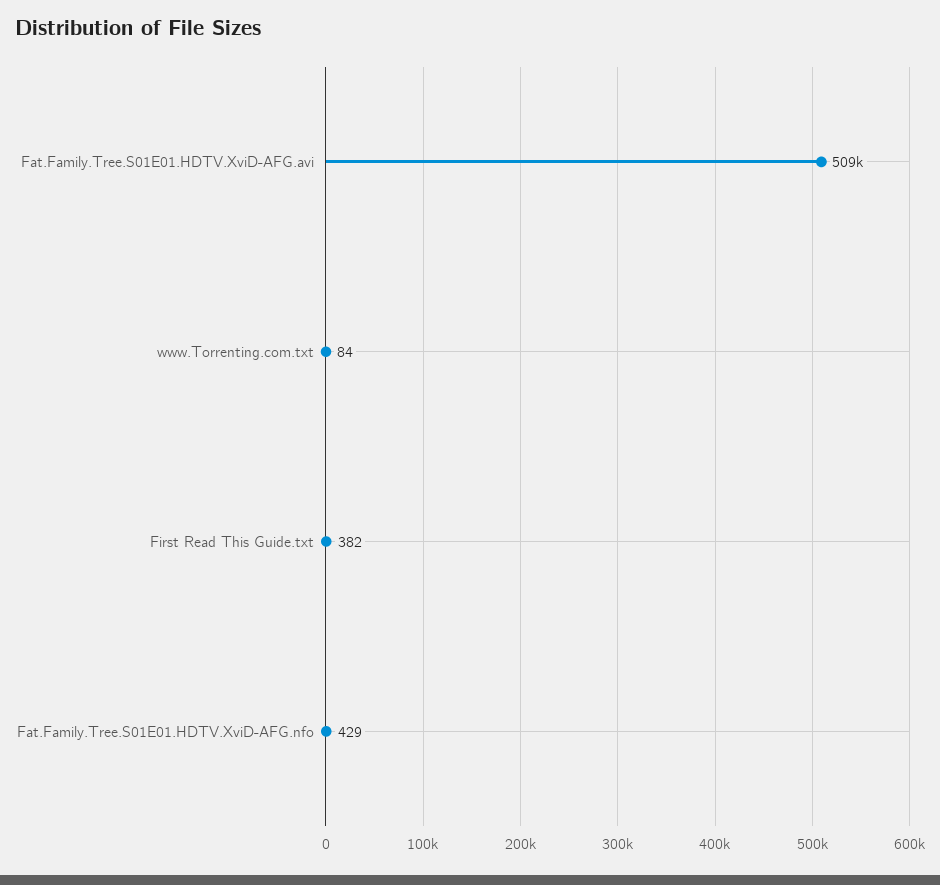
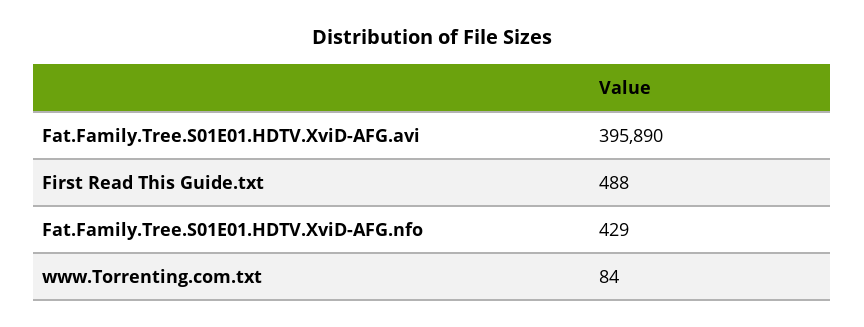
Fat.Family.Tree.S01E01.HDTV.XviD-AFG.avi: 509000 -> 395890
First Read This Guide.txt: 382 -> 488

